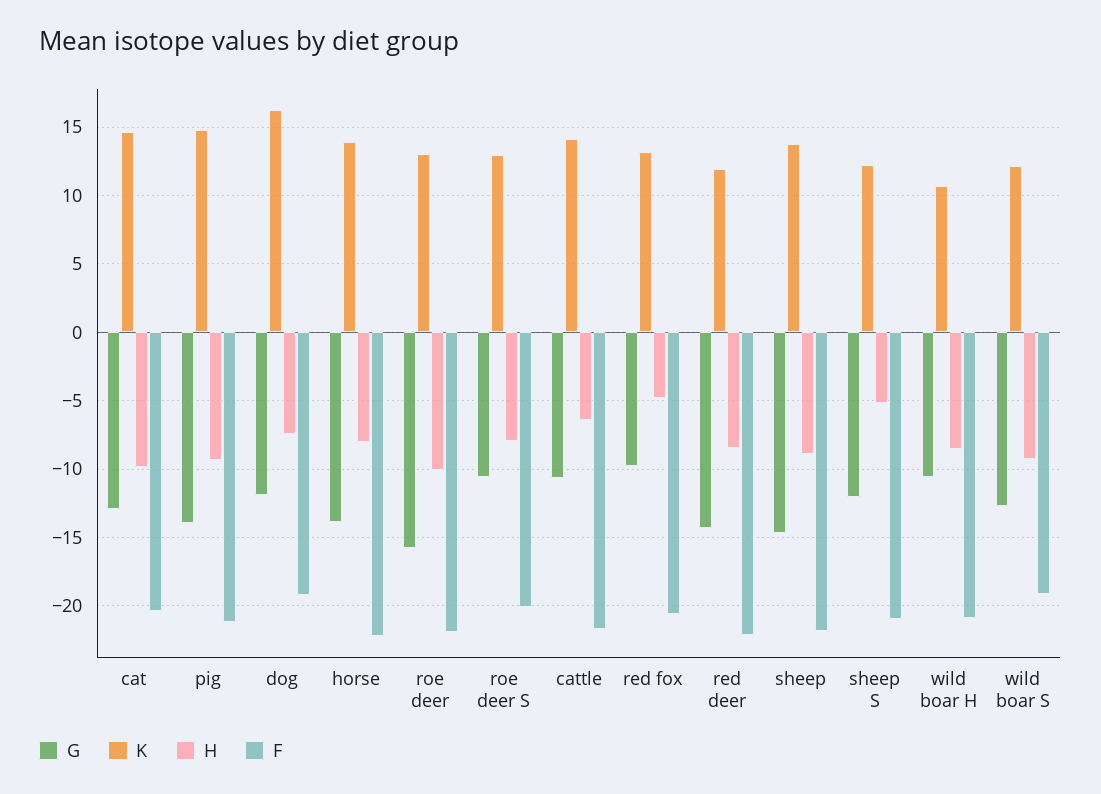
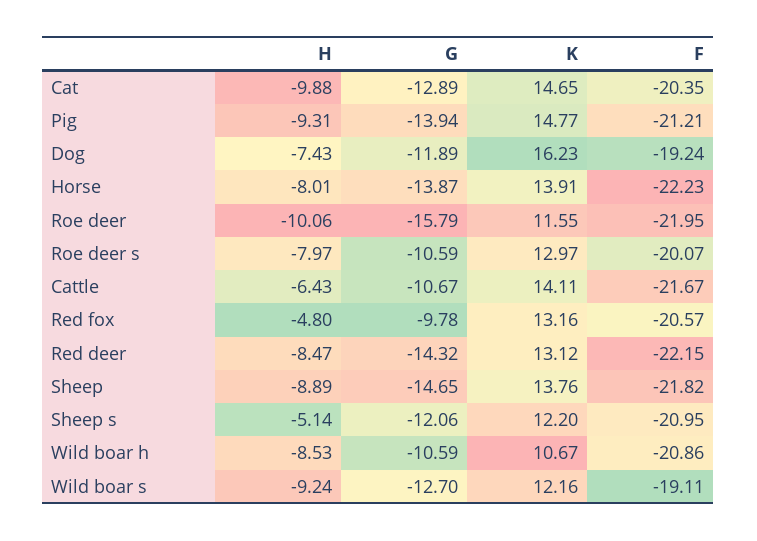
K, roe deer: 13 -> 11.55
K, red deer: 12 -> 13.12

